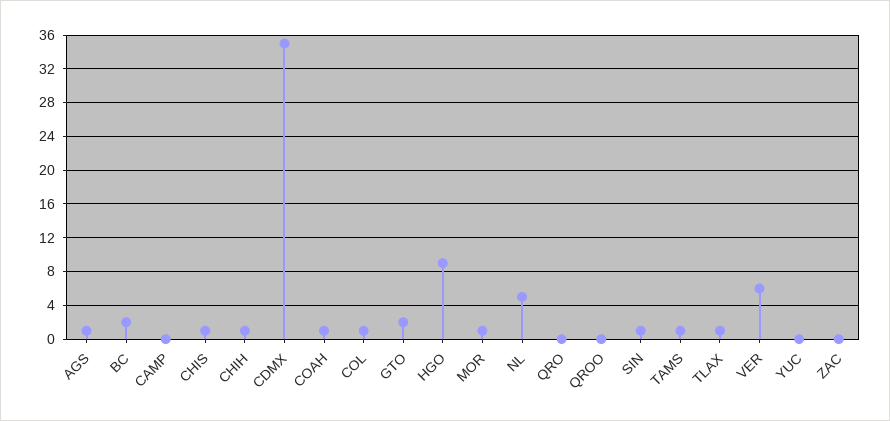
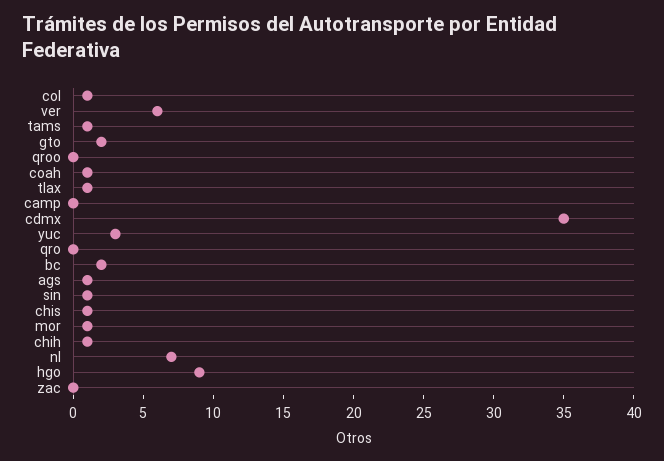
NL: 5 -> 7
YUC: 0 -> 3

